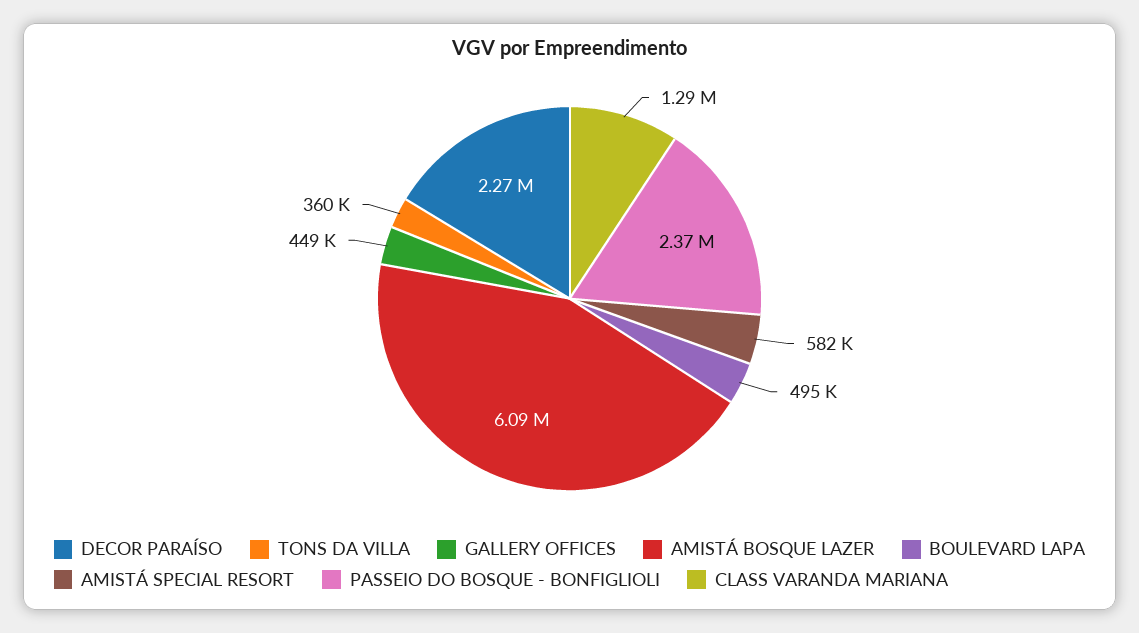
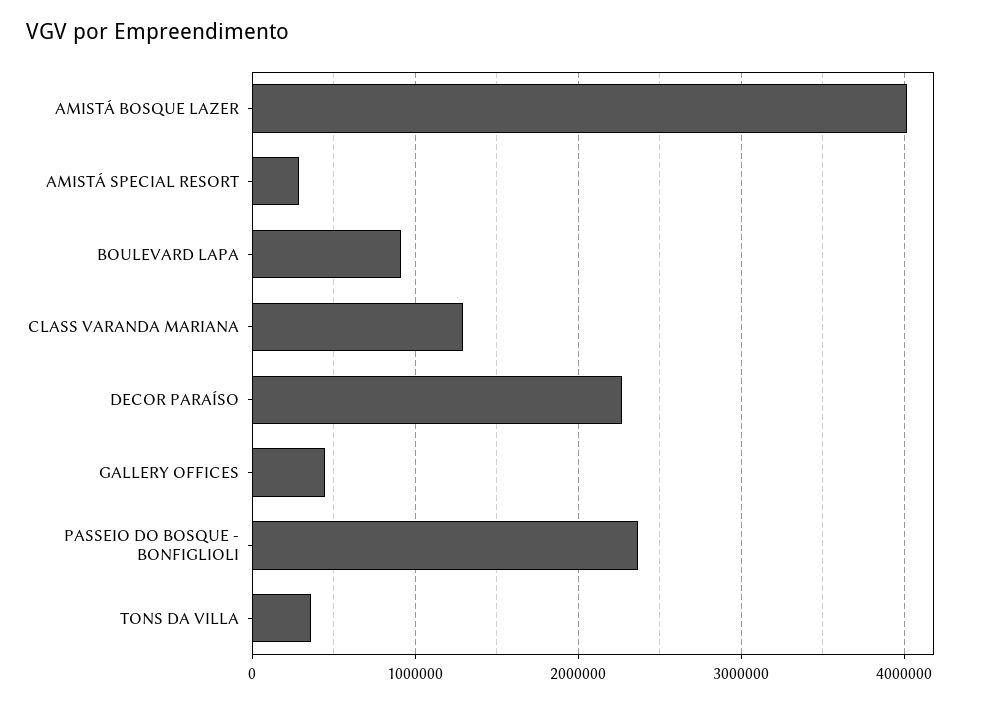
AMISTÁ BOSQUE LAZER: 6090000 -> 4000000
BOULEVARD LAPA: 495000 -> 900000
AMISTÁ SPECIAL RESORT: 582000 -> 300000

